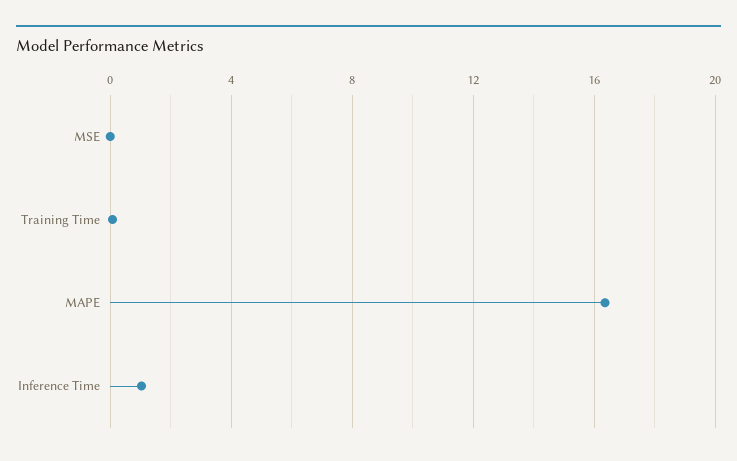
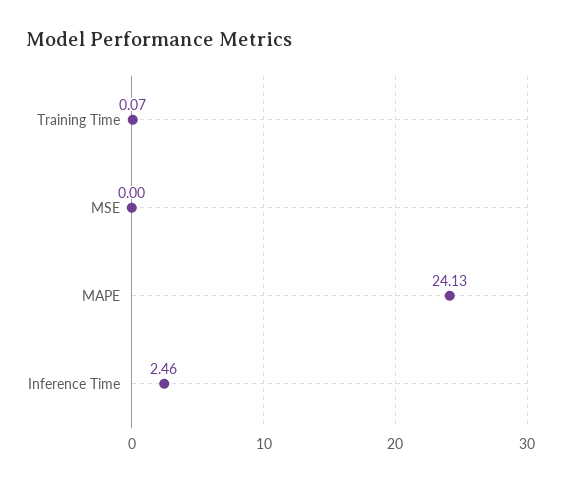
MAPE: 16.5 -> 24.13
Inference Time: 1 -> 2.46

